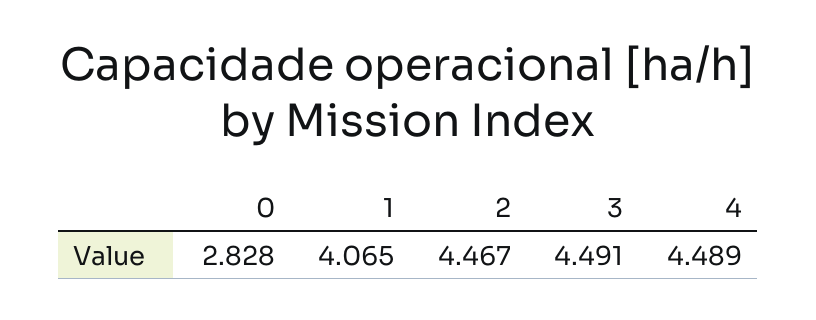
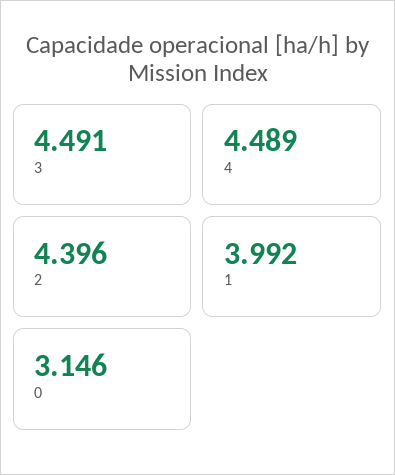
0: 2.828 -> 3.146
1: 4.065 -> 3.992
2: 4.467 -> 4.396

